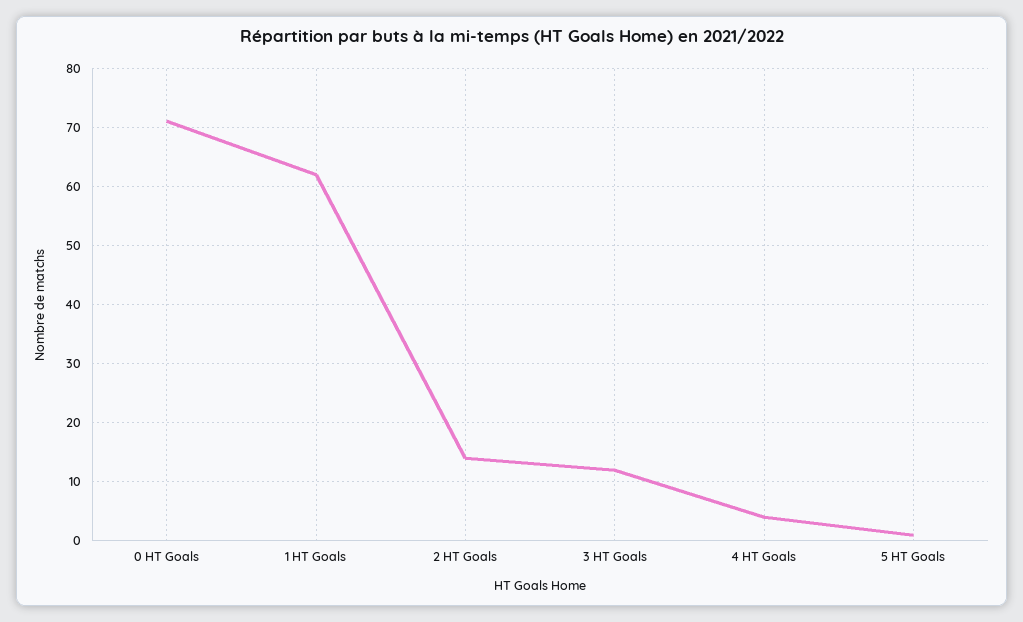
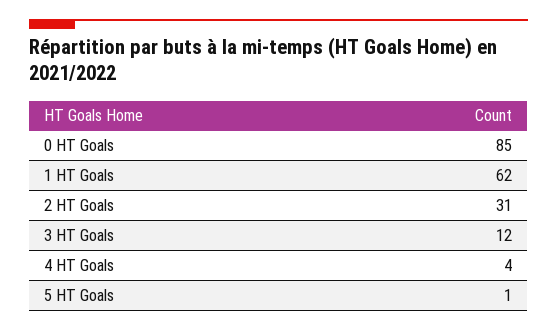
0 HT Goals: 70 -> 85
2 HT Goals: 15 -> 31

